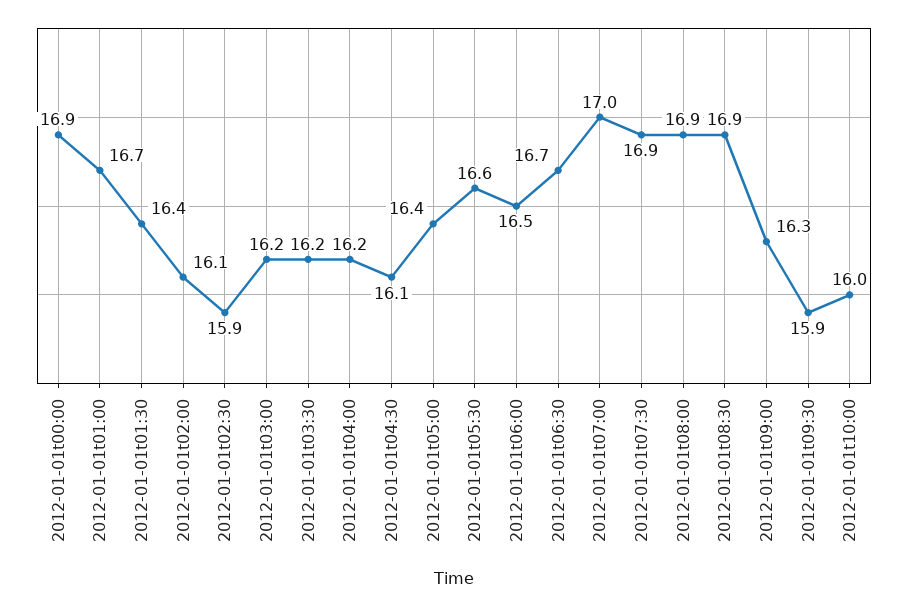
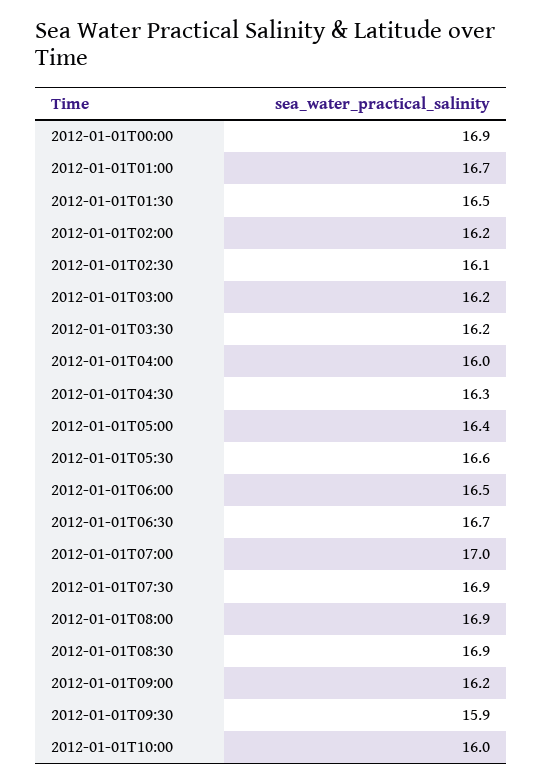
2012-01-01t01:30: 16.4 -> 16.5
2012-01-01t02:00: 16.1 -> 16.2
2012-01-01t02:30: 15.9 -> 16.1
2012-01-01t04:00: 16.2 -> 16
2012-01-01t04:30: 16.1 -> 16.3
2012-01-01t09:00: 16.3 -> 16.2

